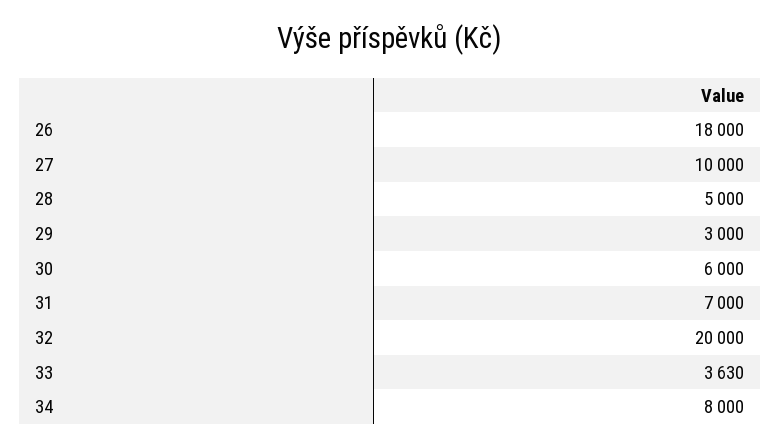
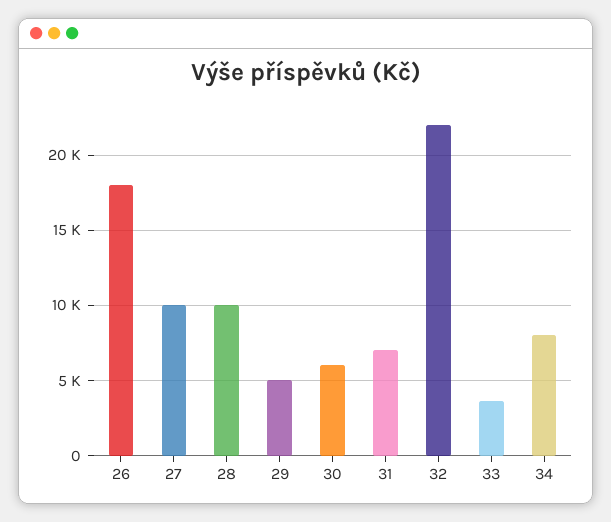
28: 5000 -> 10000
29: 3000 -> 5000
32: 20000 -> 22000

